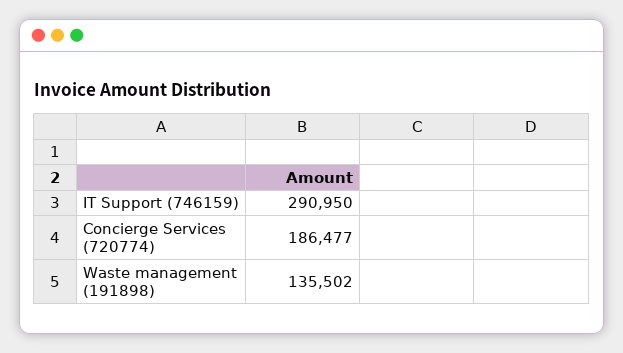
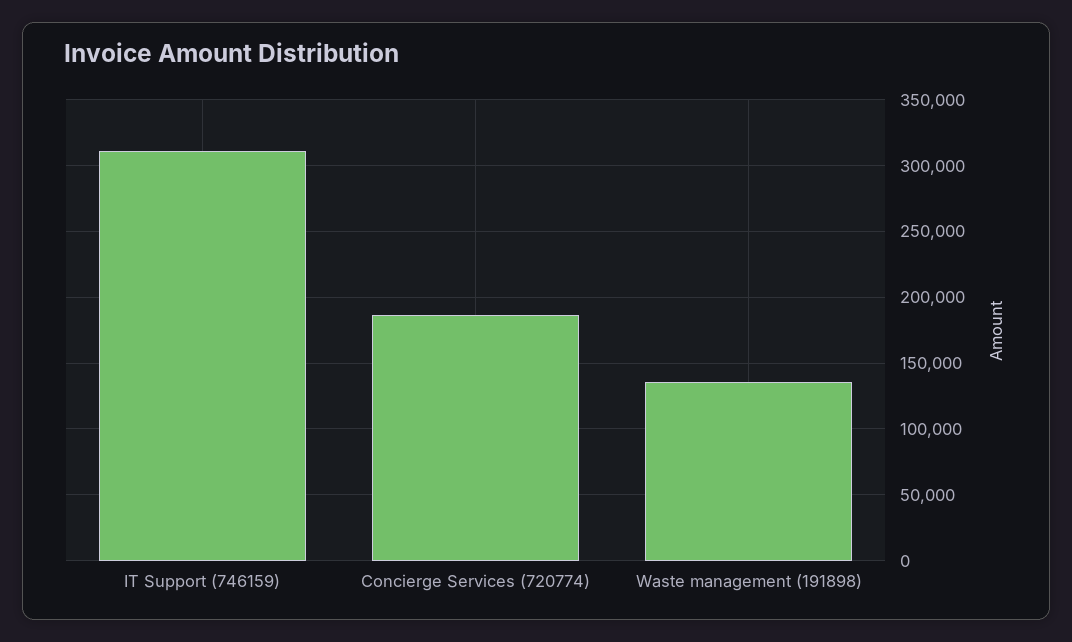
IT Support (746159): 290950 -> 310000

